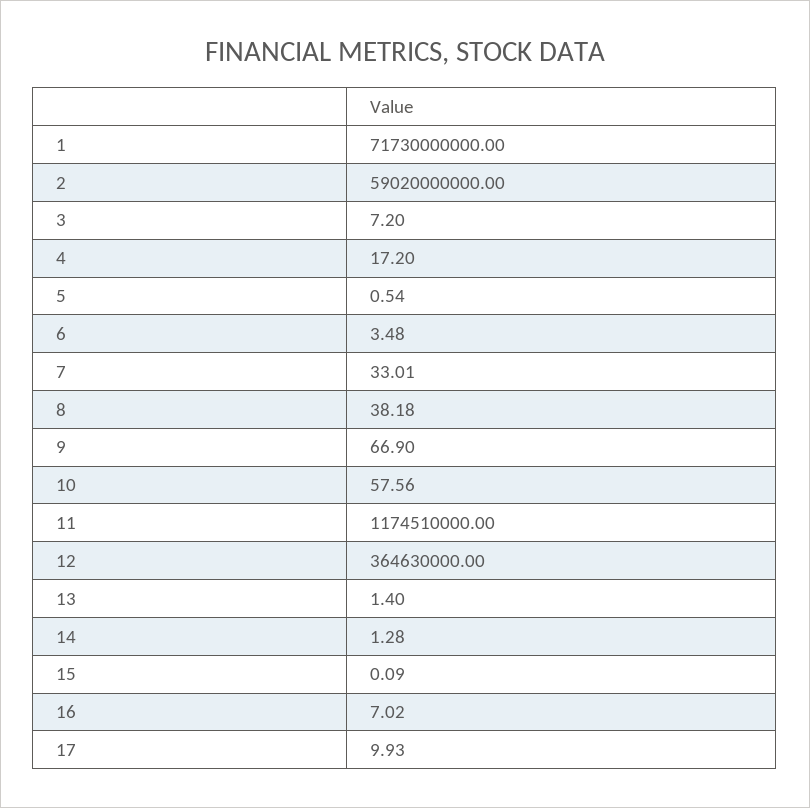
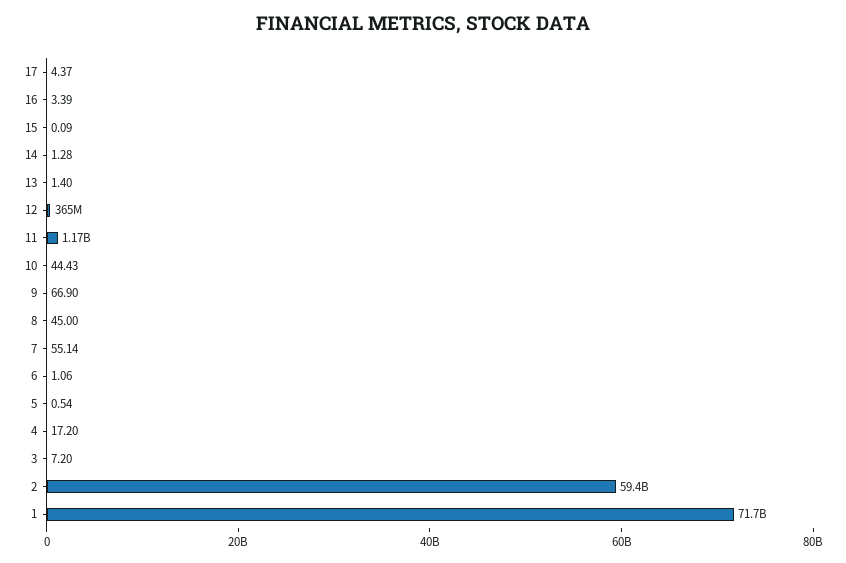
2: 59020000000 -> 59400000000
6: 3.48 -> 1.06
7: 33.01 -> 55.14
8: 38.18 -> 45
10: 57.56 -> 44.43
16: 7.02 -> 3.39
17: 9.93 -> 4.37

